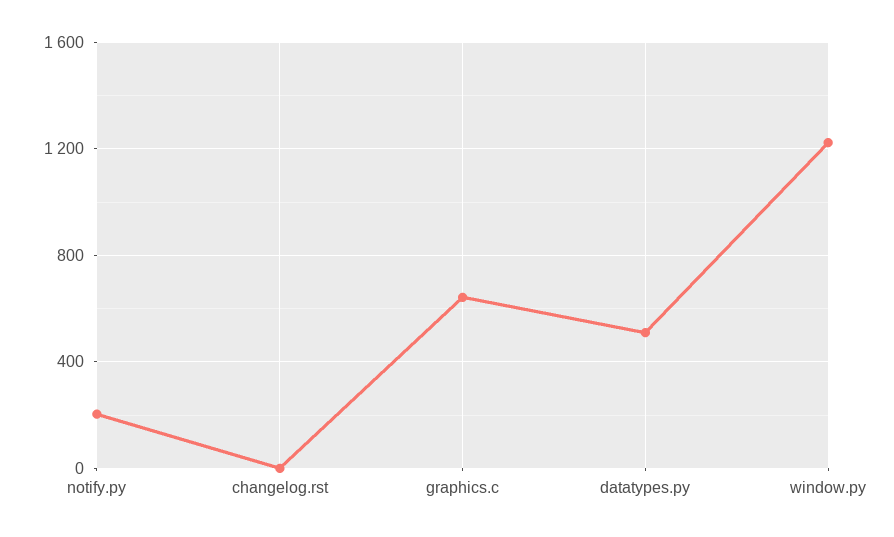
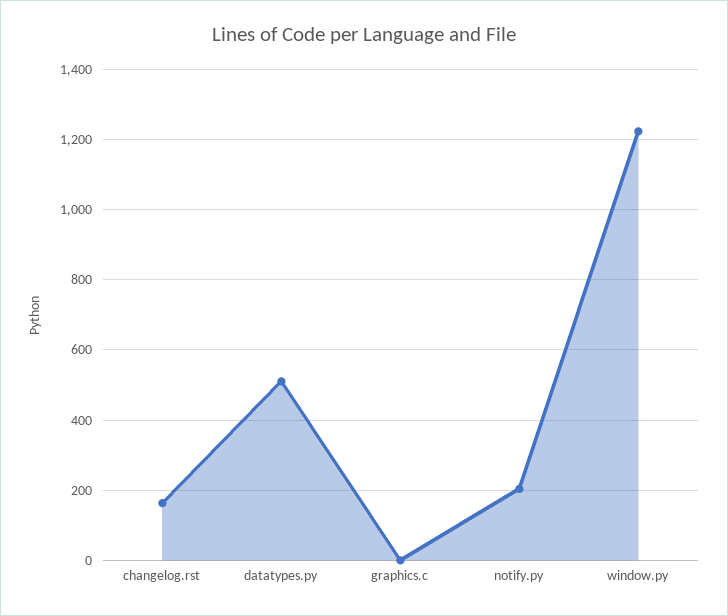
changelog.rst: 0 -> 160
graphics.c: 650 -> 0

